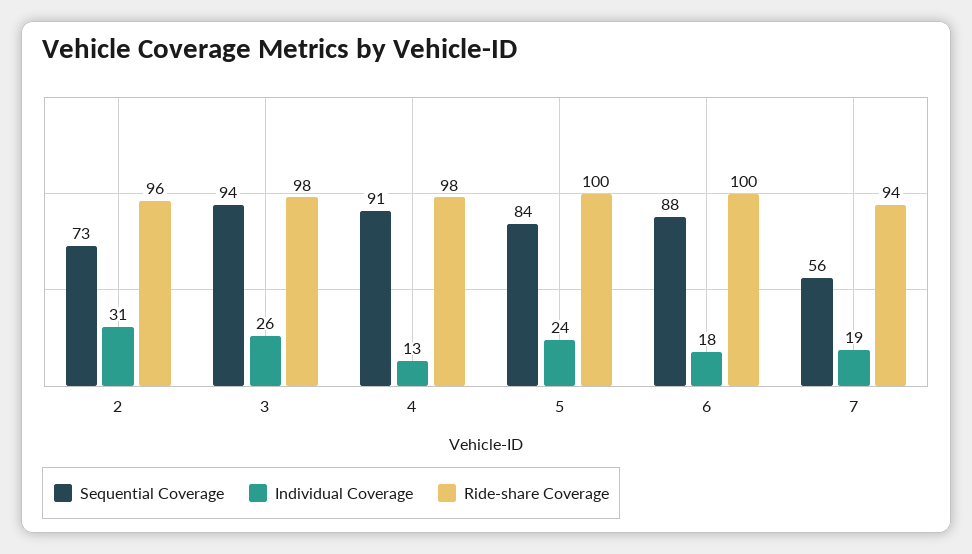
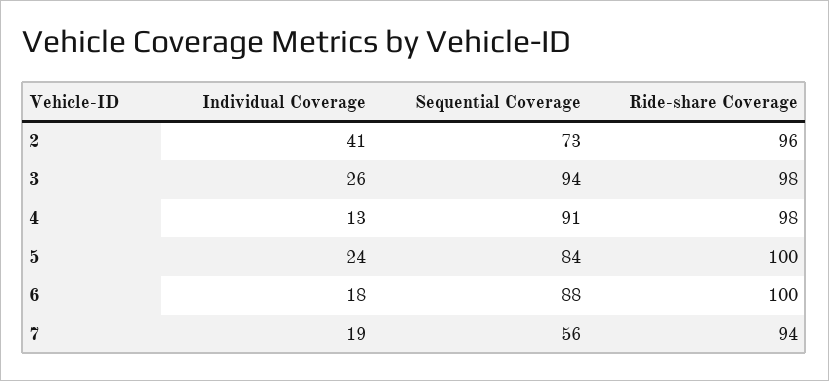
Individual Coverage, 2: 31 -> 41

